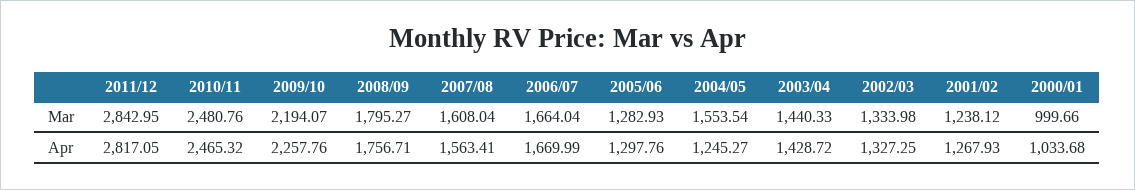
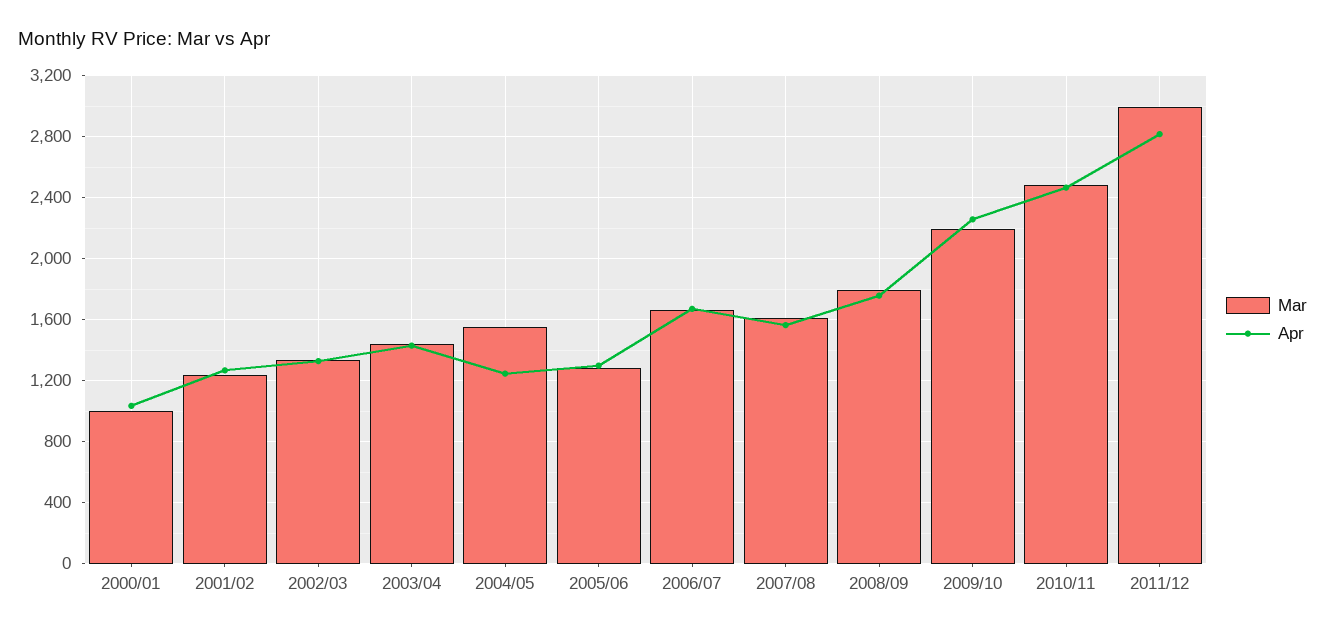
Mar, 2011/12: 2842.95 -> 3000

